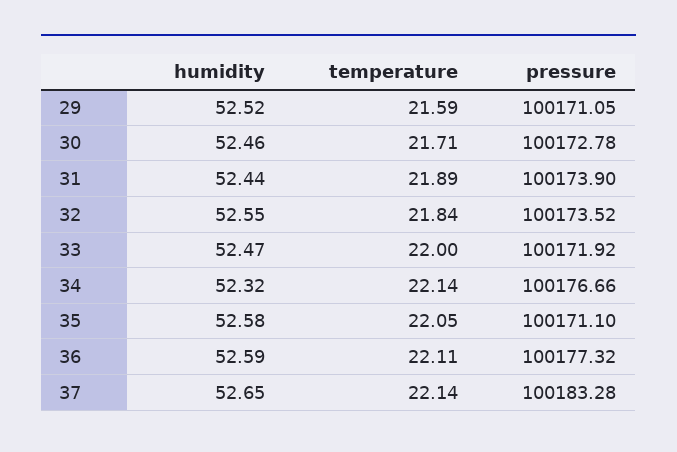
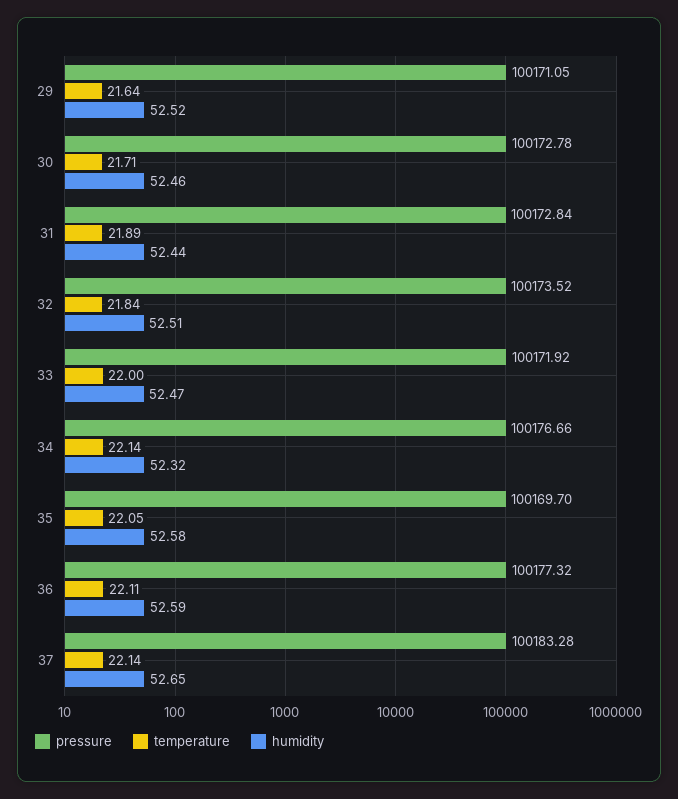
temperature, 29: 21.59 -> 21.64
pressure, 31: 100173.9 -> 100172.84
humidity, 32: 52.55 -> 52.51
pressure, 35: 100171.1 -> 100169.7

